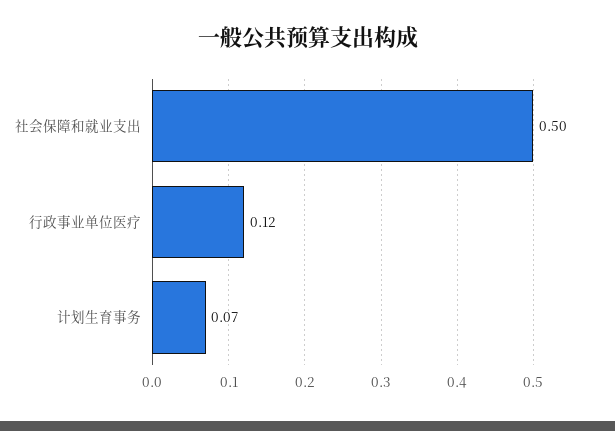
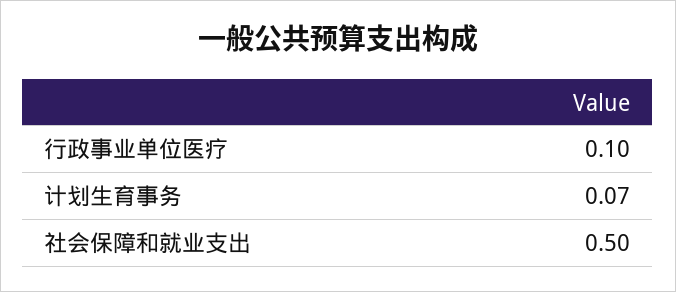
行政事业单位医疗: 0.12 -> 0.1

